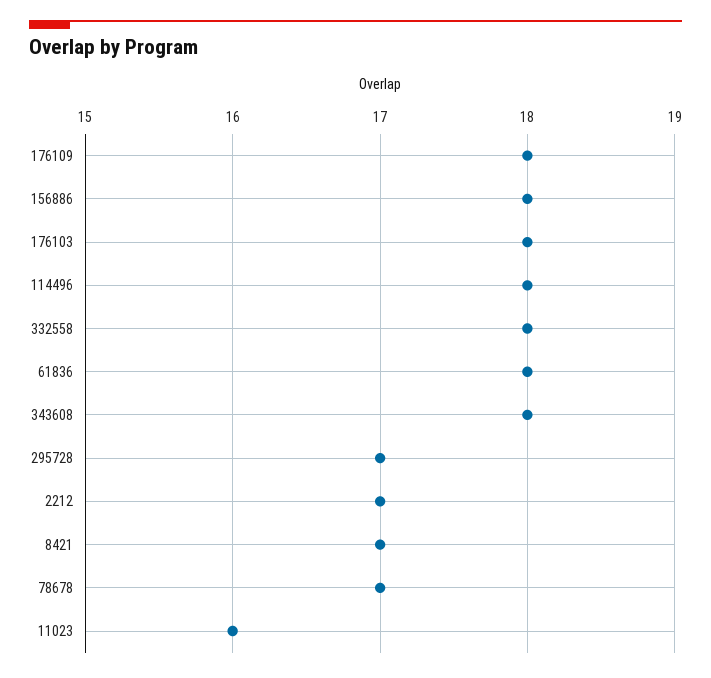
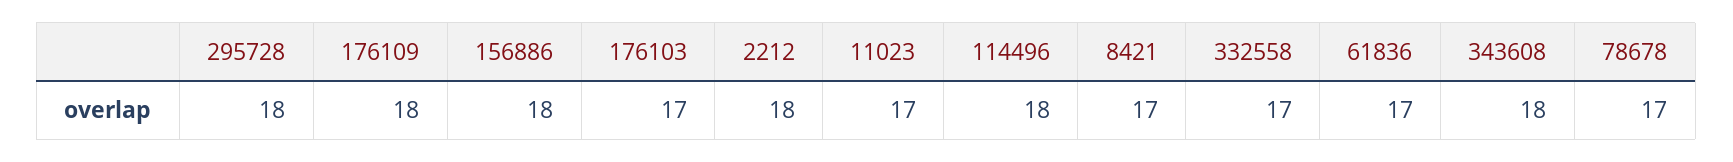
176103: 18 -> 17
332558: 18 -> 17
61836: 18 -> 17
295728: 17 -> 18
2212: 17 -> 18
11023: 16 -> 17

